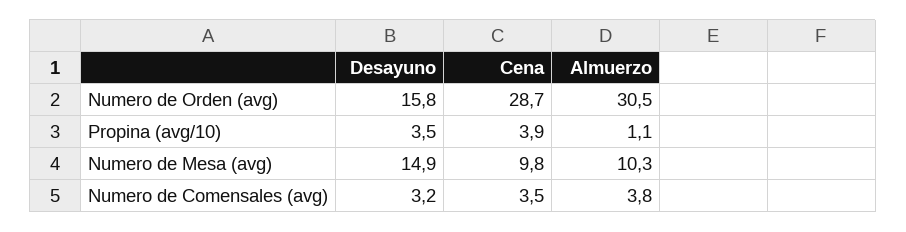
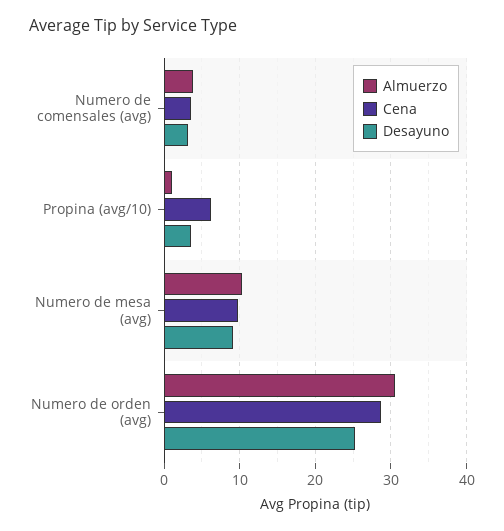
Desayuno, Numero de Orden (avg): 15.8 -> 25
Cena, Propina (avg/10): 3.9 -> 6
Desayuno, Numero de Mesa (avg): 14.9 -> 9

